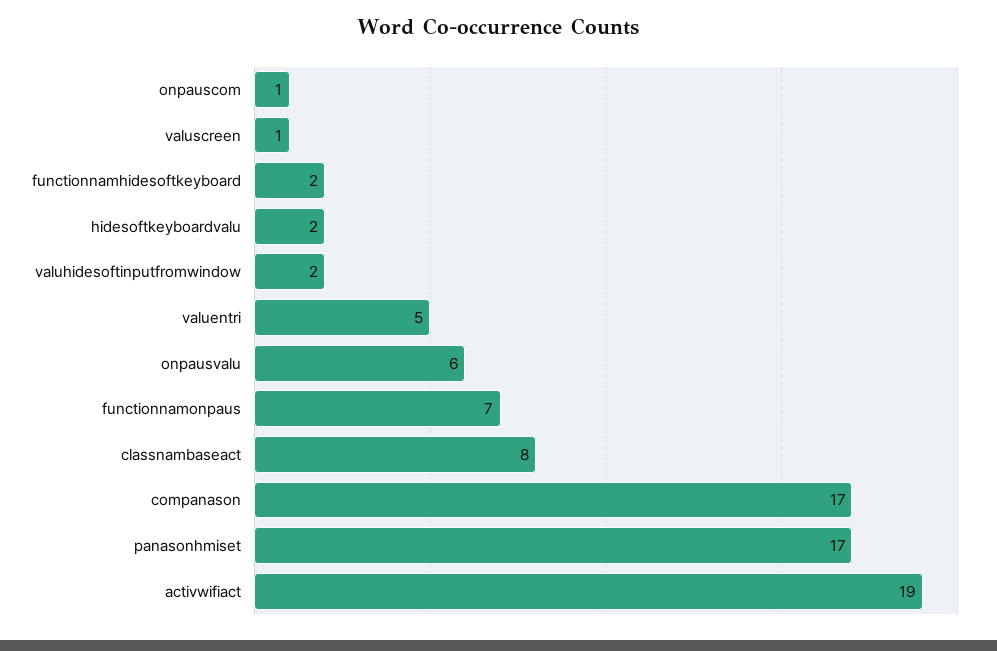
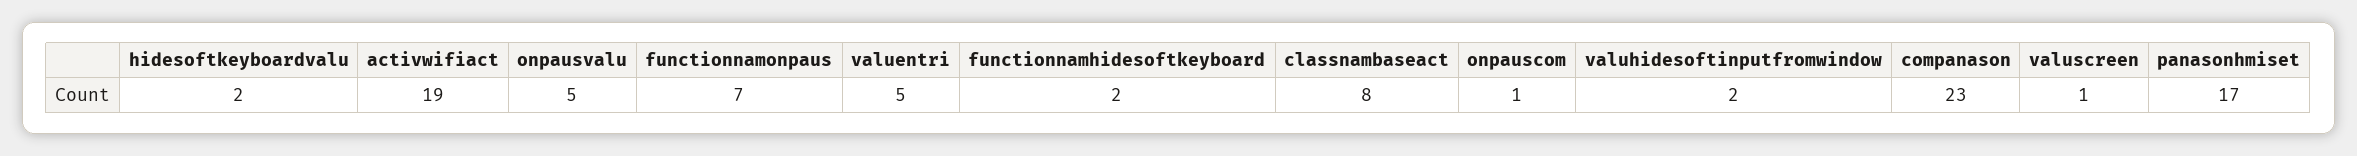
onpausvalu: 6 -> 5
companason: 17 -> 23

